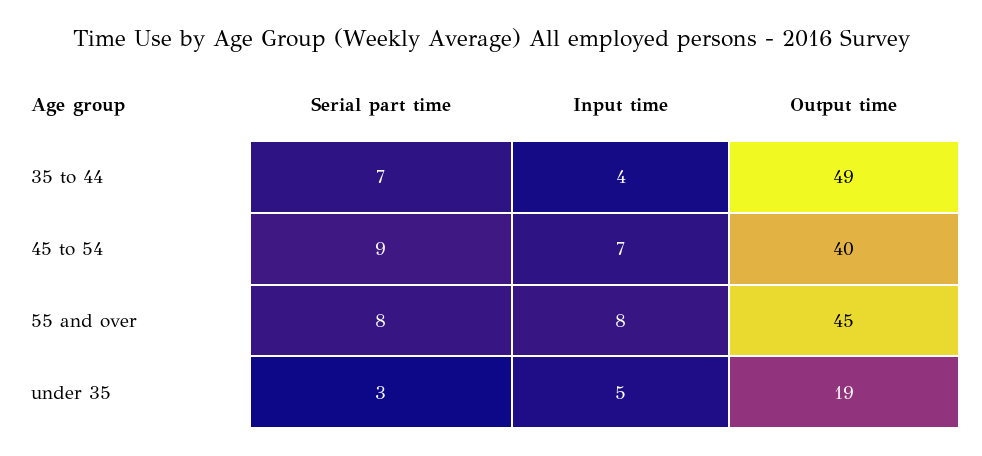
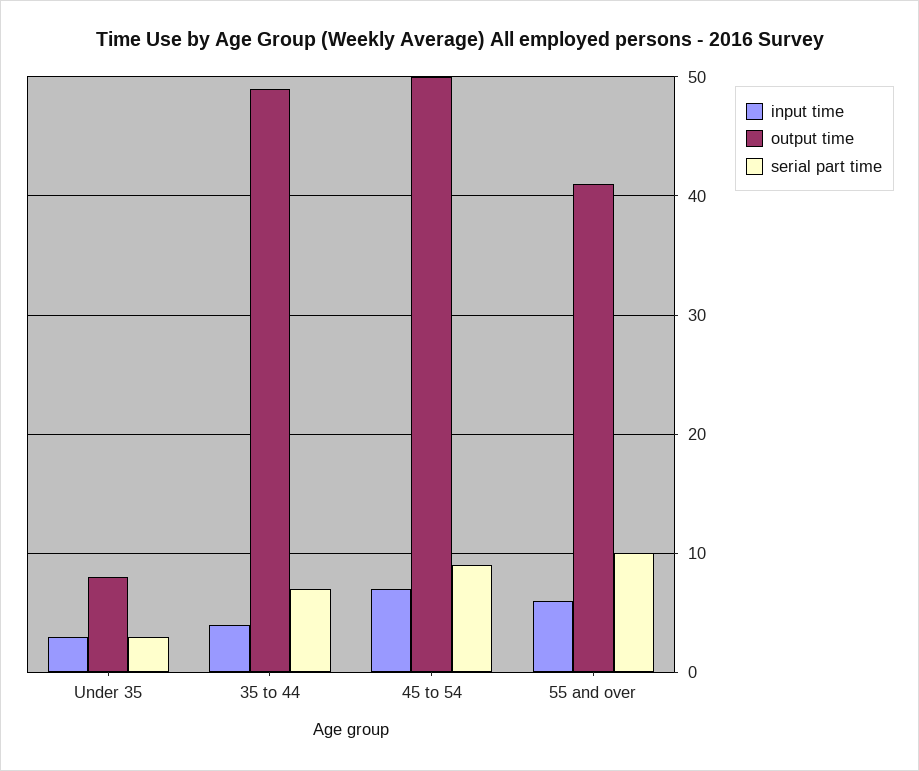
Output time, 45 to 54: 40 -> 50
Serial part time, 55 and over: 8 -> 10
Input time, 55 and over: 8 -> 6
Output time, 55 and over: 45 -> 41
Input time, under 35: 5 -> 3
Output time, under 35: 19 -> 8

